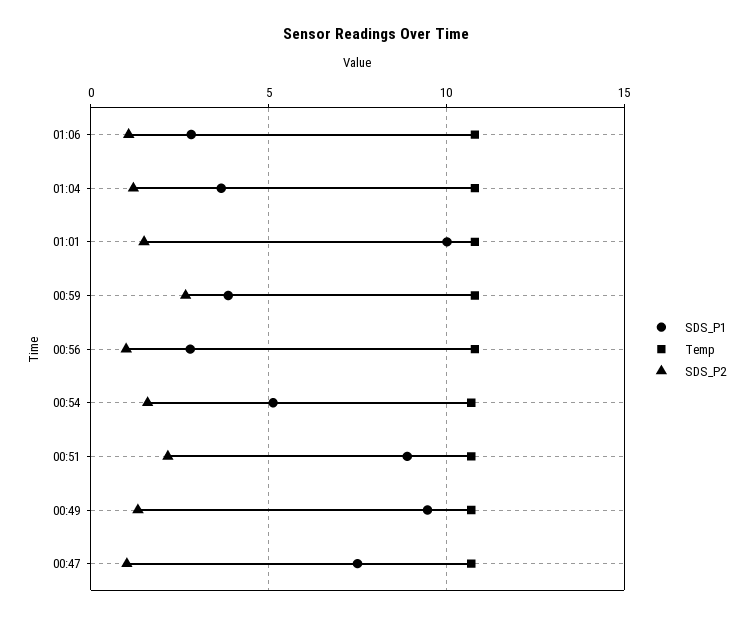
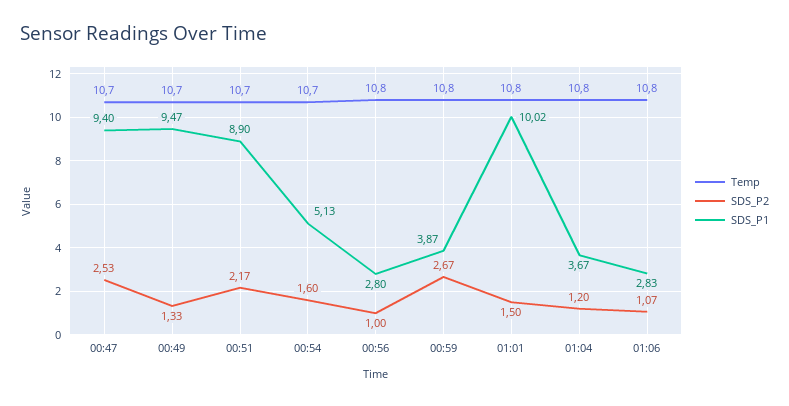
SDS_P1, 00:47: 7.5 -> 9.4
SDS_P2, 00:47: 1 -> 2.53

